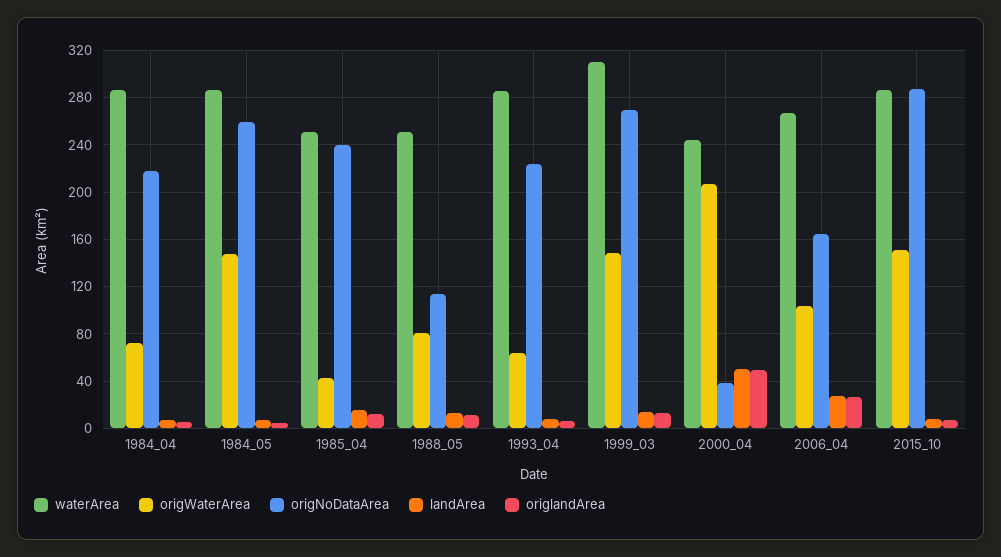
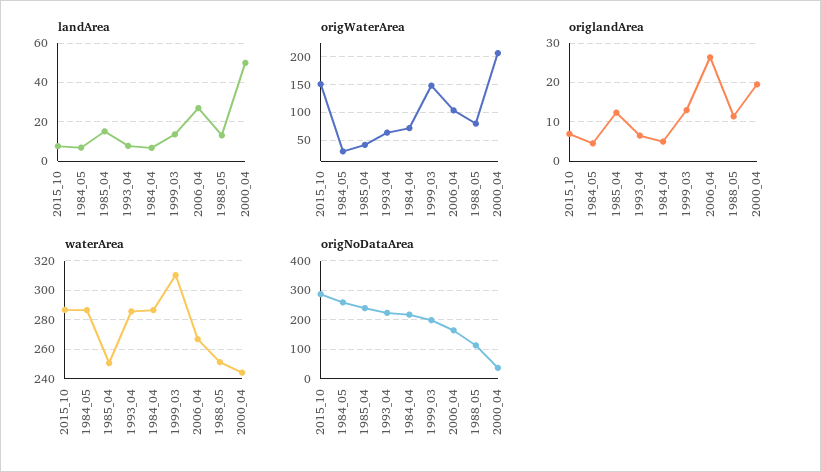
origWaterArea, 1984_05: 150 -> 25
origNoDataArea, 1999_03: 270 -> 200
origlandArea, 2000_04: 50 -> 20

